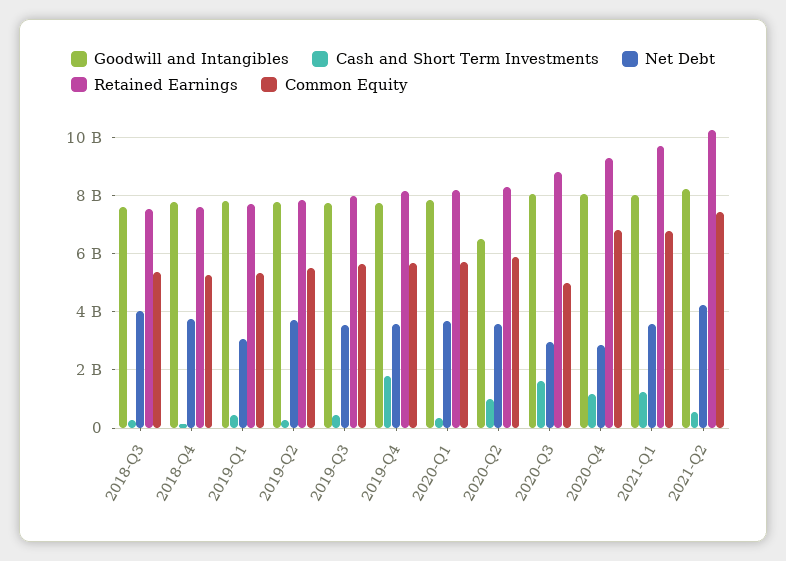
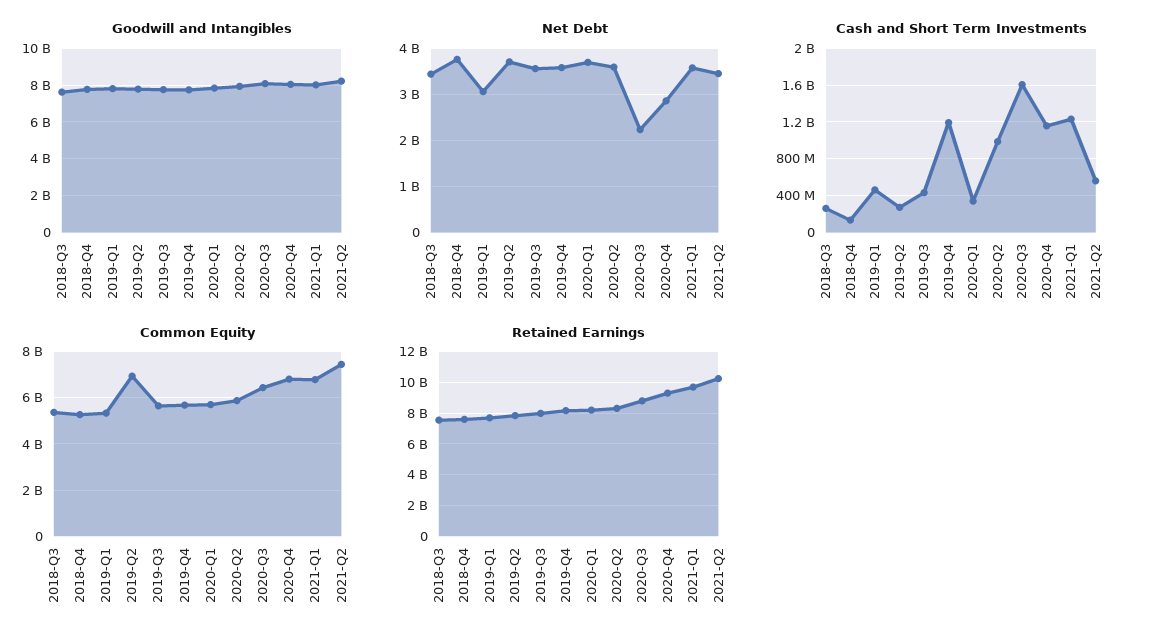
Net Debt, 2018-Q3: 4000000000 -> 3400000000
Common Equity, 2019-Q2: 5500000000 -> 7000000000
Cash and Short Term Investments, 2019-Q4: 1750000000 -> 1200000000
Goodwill and Intangibles, 2020-Q2: 6500000000 -> 8000000000
Net Debt, 2020-Q3: 3000000000 -> 2200000000
Common Equity, 2020-Q3: 5000000000 -> 6500000000
Net Debt, 2021-Q2: 4250000000 -> 3400000000

